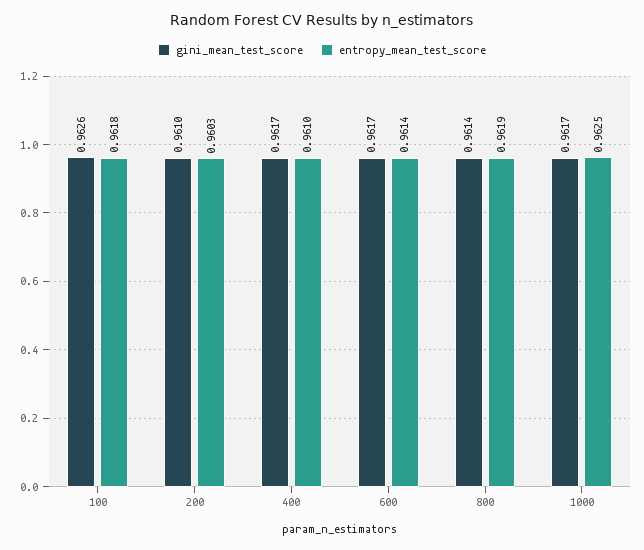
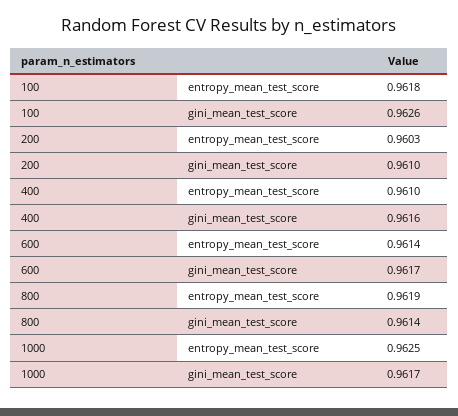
gini_mean_test_score, 400: 0.9617 -> 0.9616

